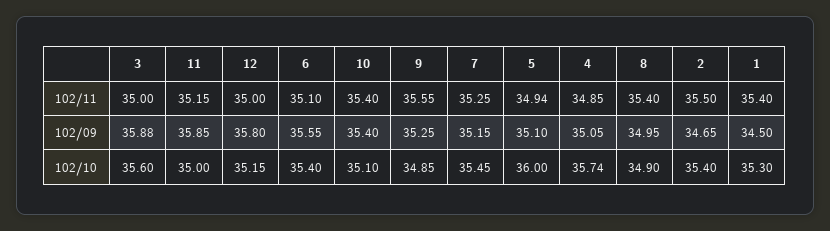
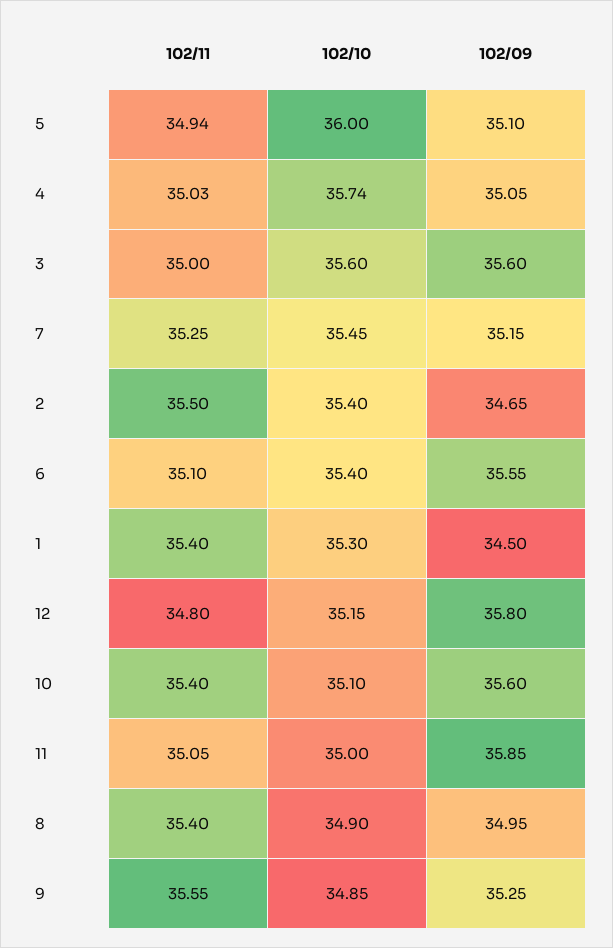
11, 102/11: 35.15 -> 35.05
12, 102/11: 35 -> 34.8
4, 102/11: 34.85 -> 35.03
3, 102/09: 35.88 -> 35.6
10, 102/09: 35.4 -> 35.6

